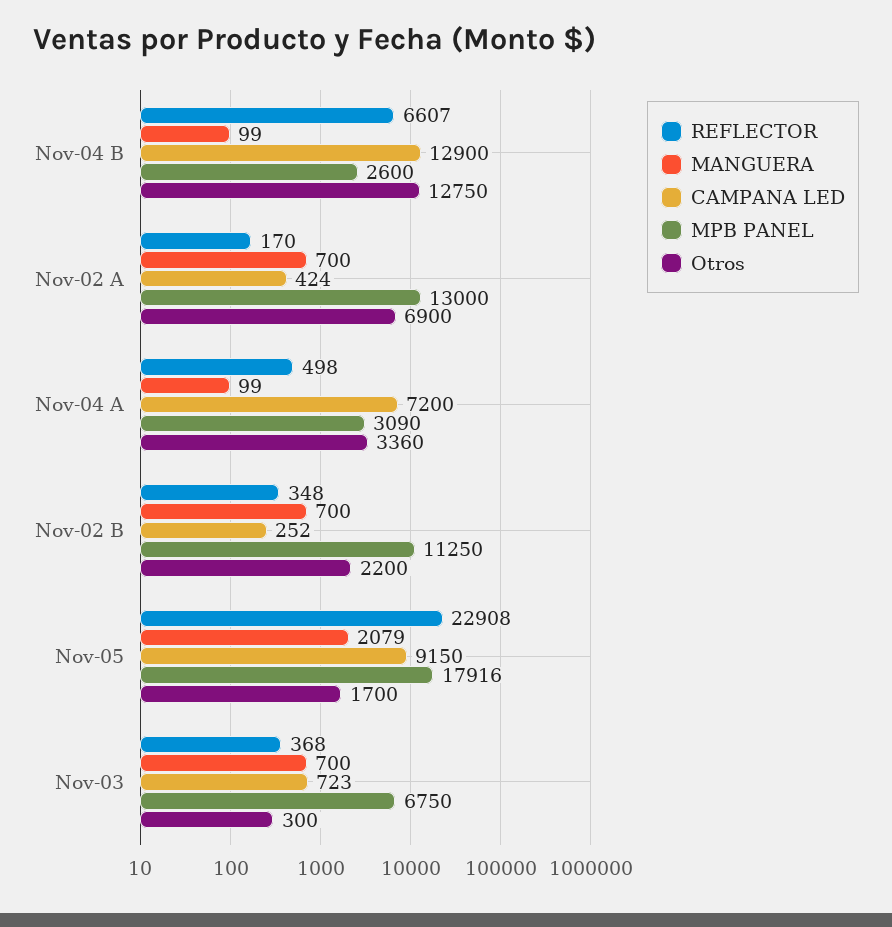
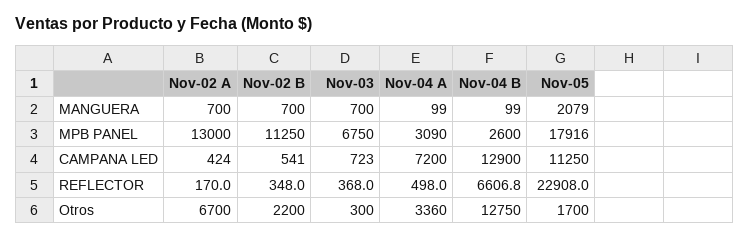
Otros, Nov-02 A: 6900 -> 6700
CAMPANA LED, Nov-02 B: 252 -> 541
CAMPANA LED, Nov-05: 9150 -> 11250

